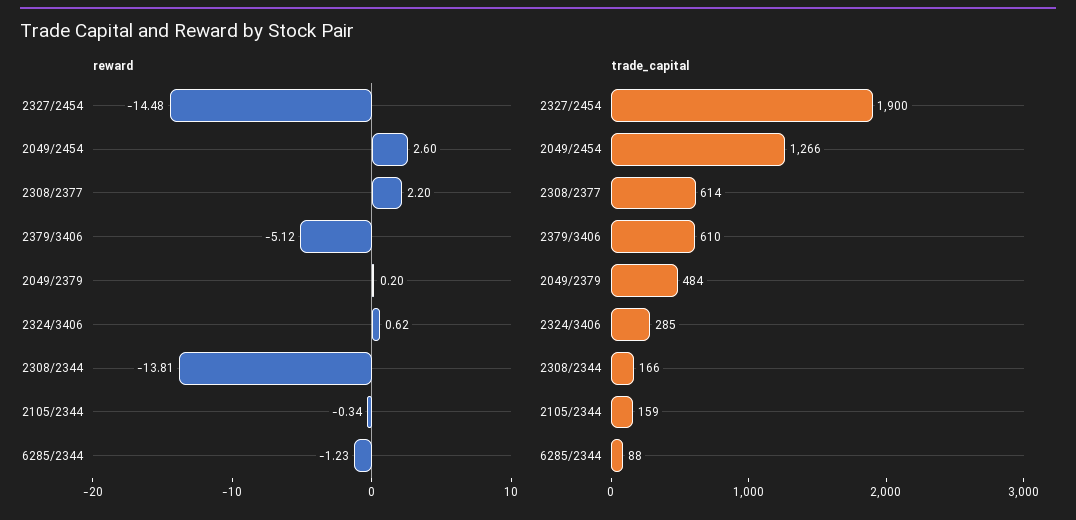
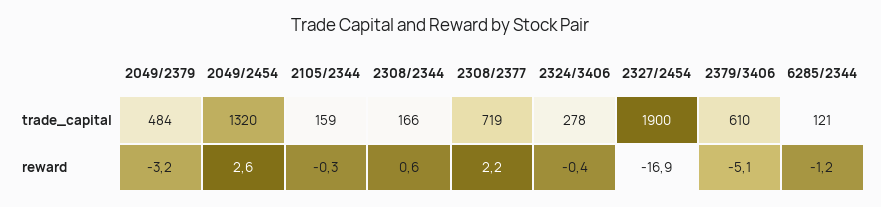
reward, 2327/2454: -14.48 -> -16.9
reward, 2049/2379: 0.2 -> -3.2
reward, 2324/3406: 0.62 -> -0.4
reward, 2308/2344: -13.81 -> 0.6
trade_capital, 2049/2454: 1266 -> 1320
trade_capital, 2308/2377: 614 -> 719
trade_capital, 2324/3406: 285 -> 278
trade_capital, 6285/2344: 88 -> 121

